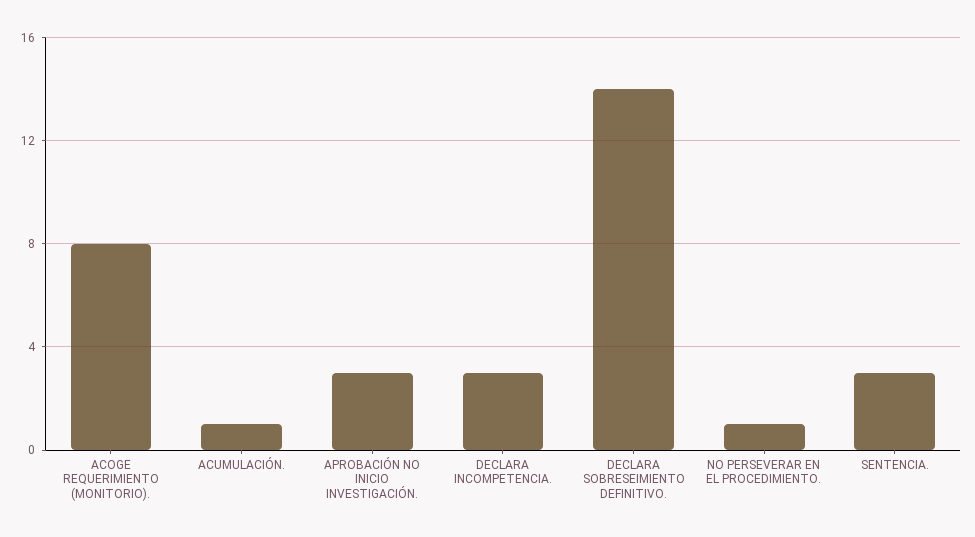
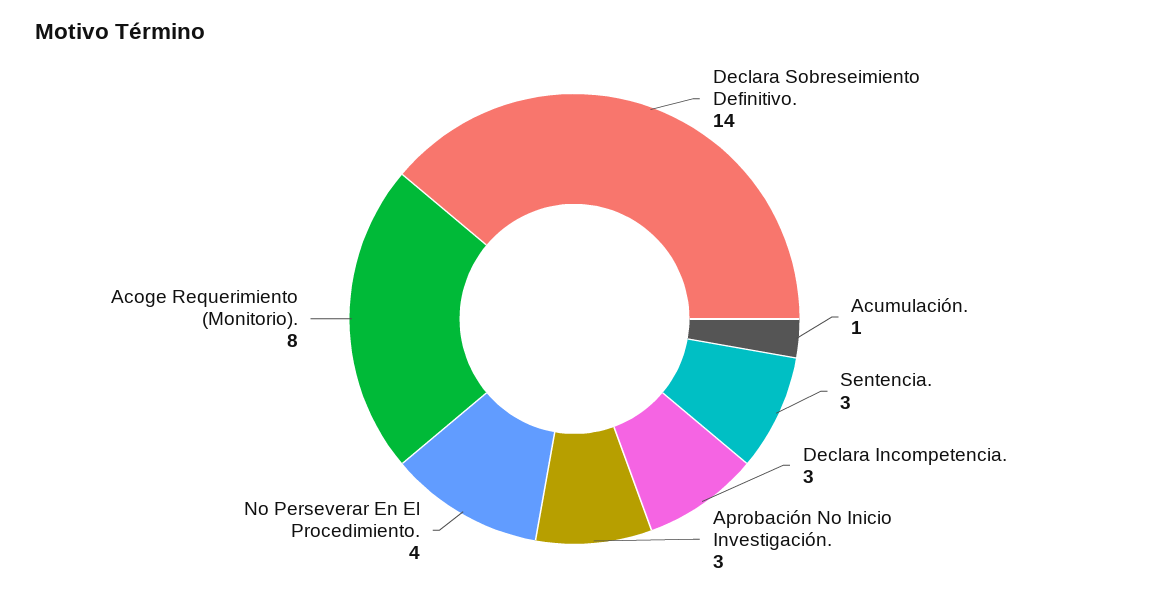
NO PERSEVERAR EN EL PROCEDIMIENTO.: 1 -> 4

